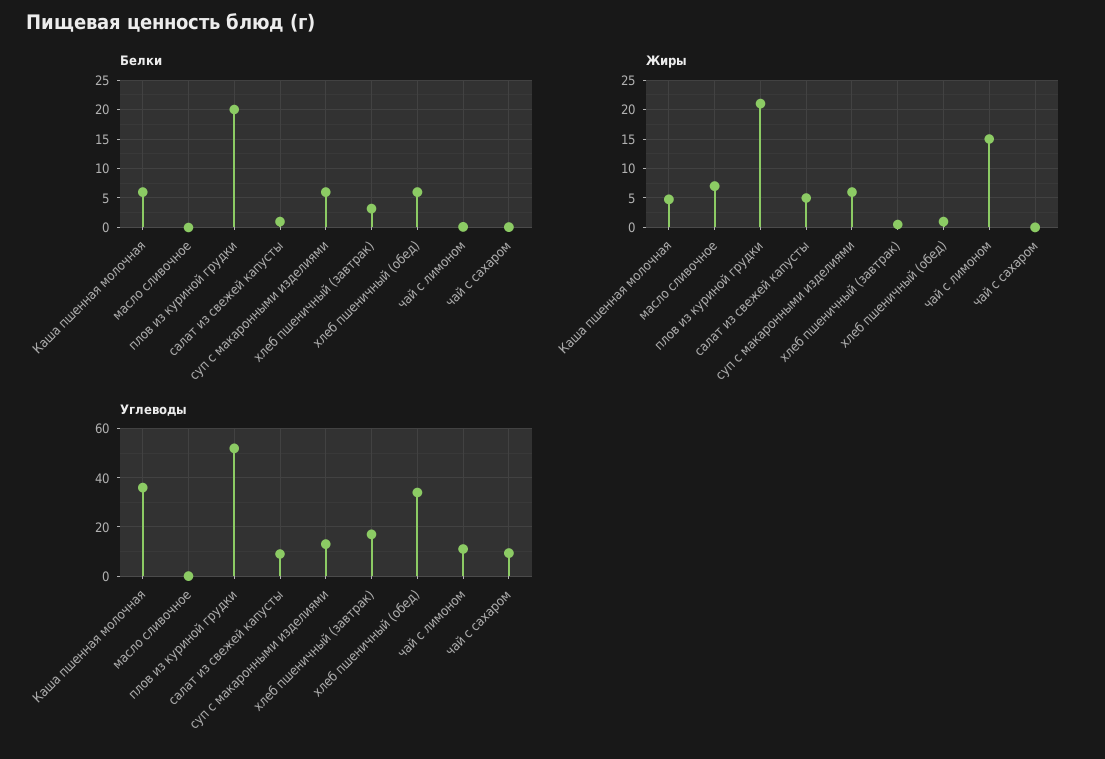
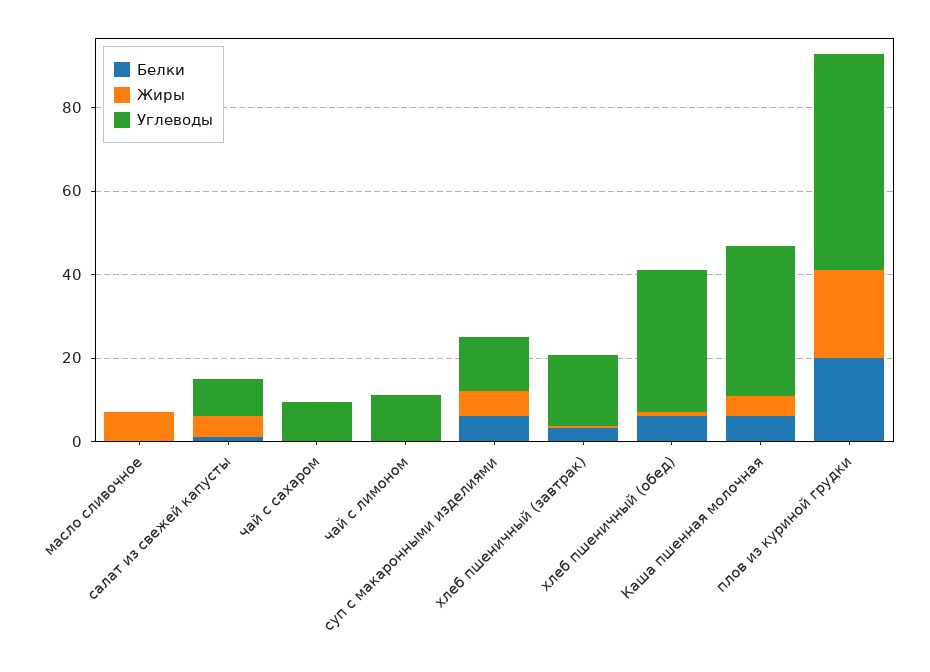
Жиры, чай с лимоном: 15 -> 0

